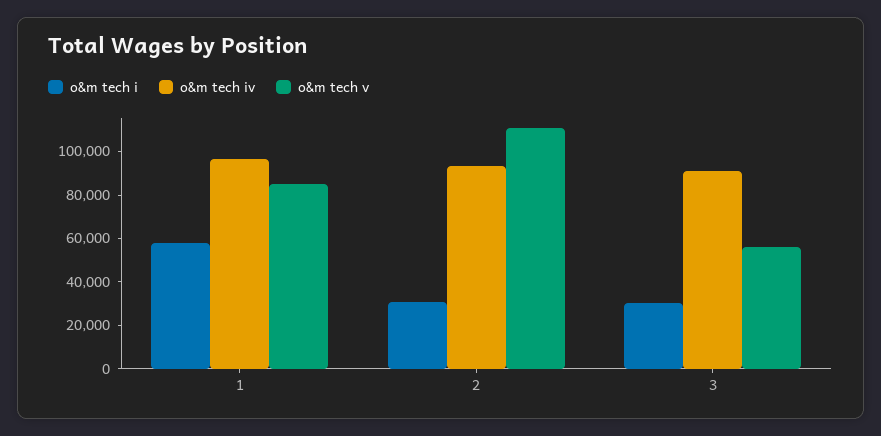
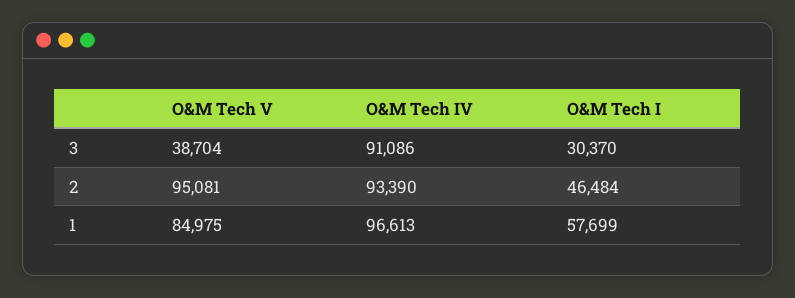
o&m tech i, 2: 30000 -> 46484
o&m tech v, 2: 110000 -> 95081
o&m tech v, 3: 55000 -> 38704

